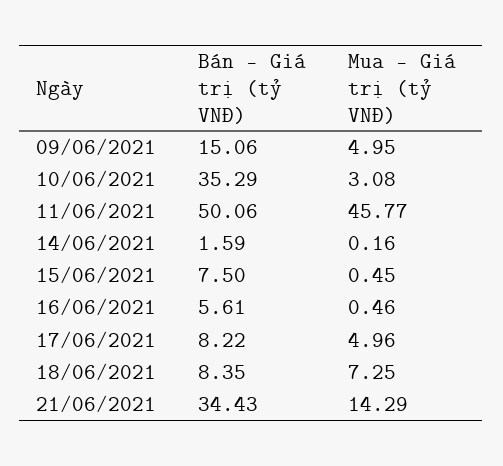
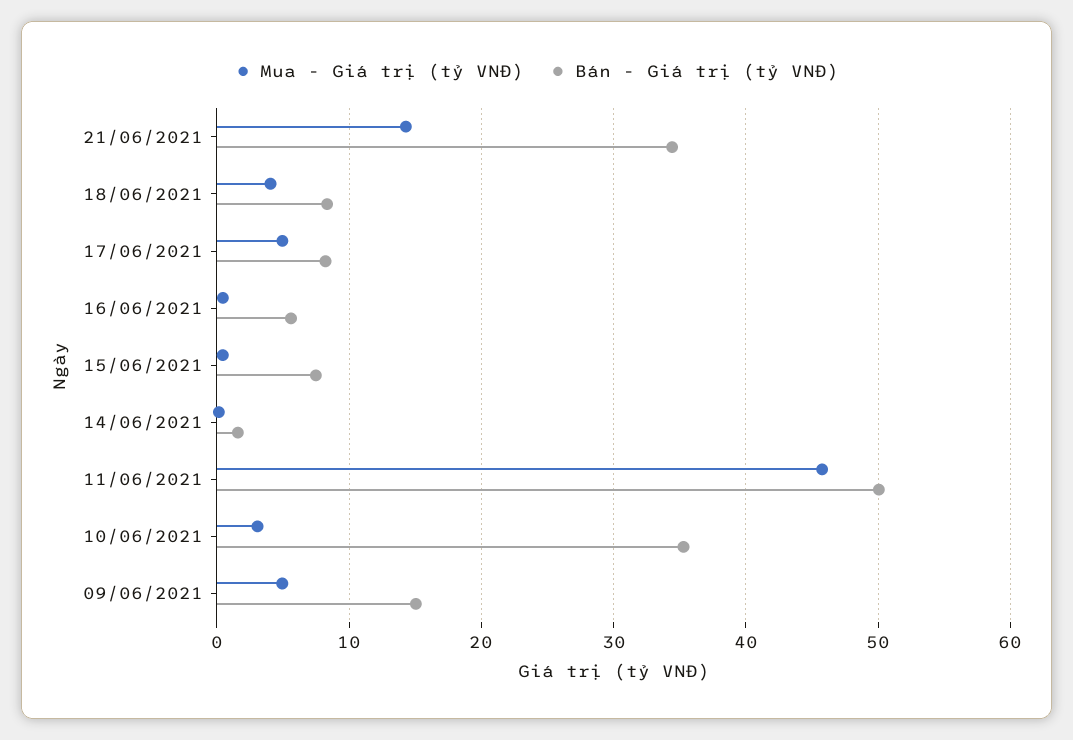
Mua - Giá trị (tỷ VNĐ), 18/06/2021: 7.25 -> 4

